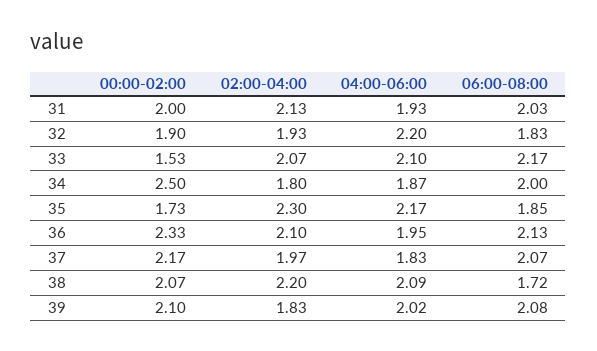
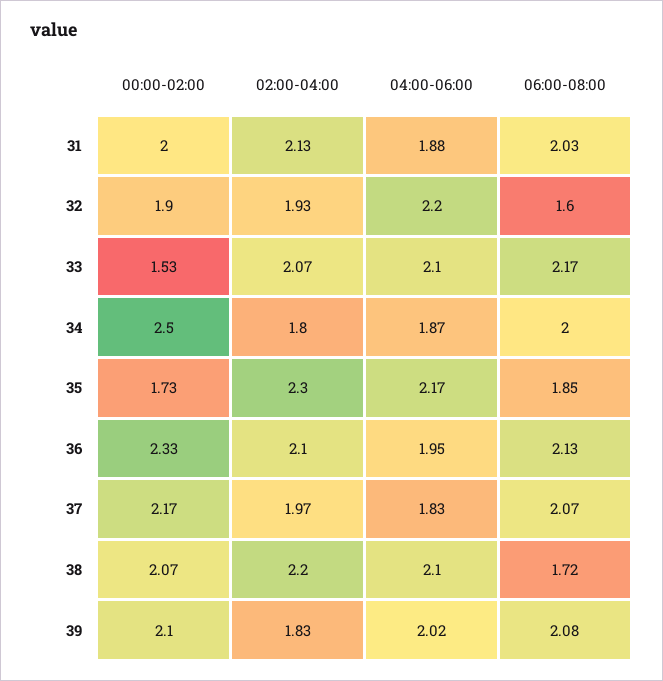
04:00-06:00, 31: 1.93 -> 1.88
06:00-08:00, 32: 1.83 -> 1.6
04:00-06:00, 38: 2.09 -> 2.1

